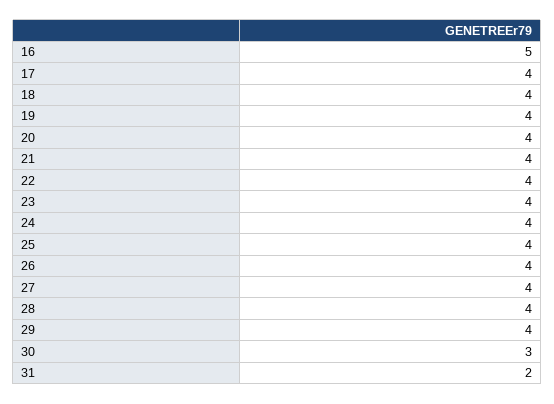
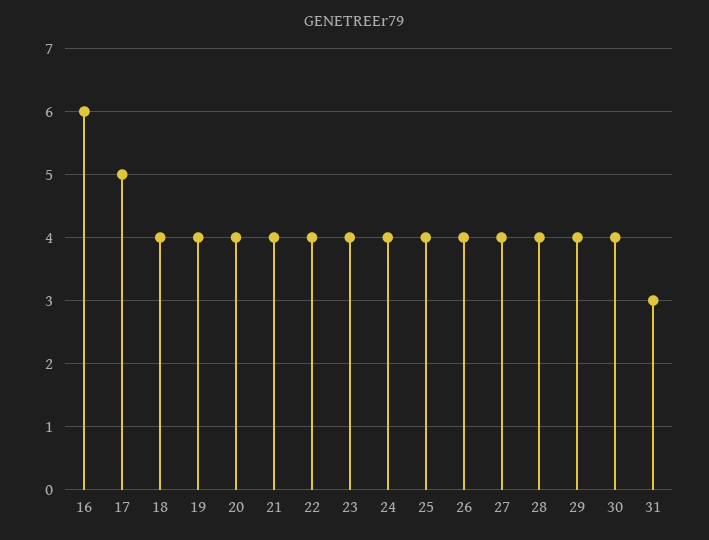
16: 5 -> 6
17: 4 -> 5
30: 3 -> 4
31: 2 -> 3

